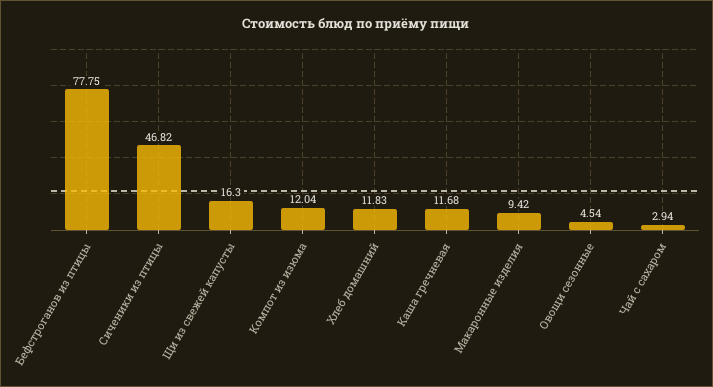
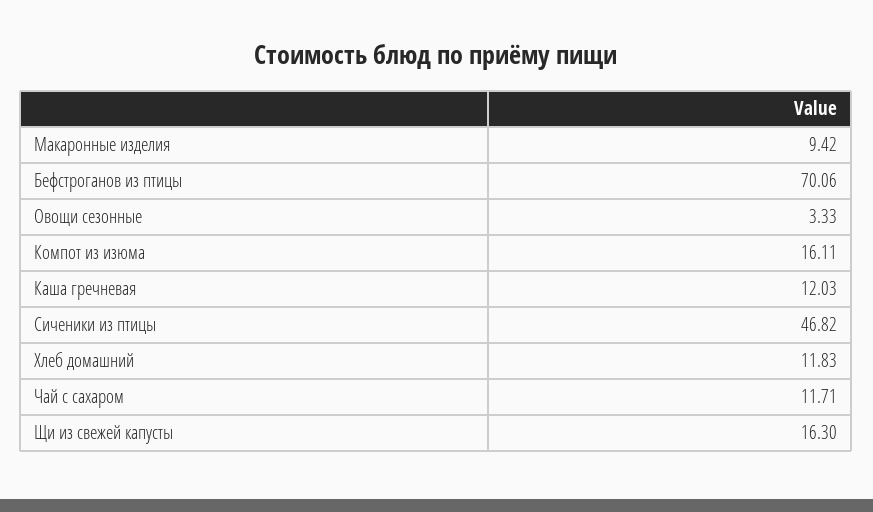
Бефстроганов из птицы: 77.75 -> 70.06
Компот из изюма: 12.04 -> 16.11
Каша гречневая: 11.68 -> 12.03
Овощи сезонные: 4.54 -> 3.33
Чай с сахаром: 2.94 -> 11.71

